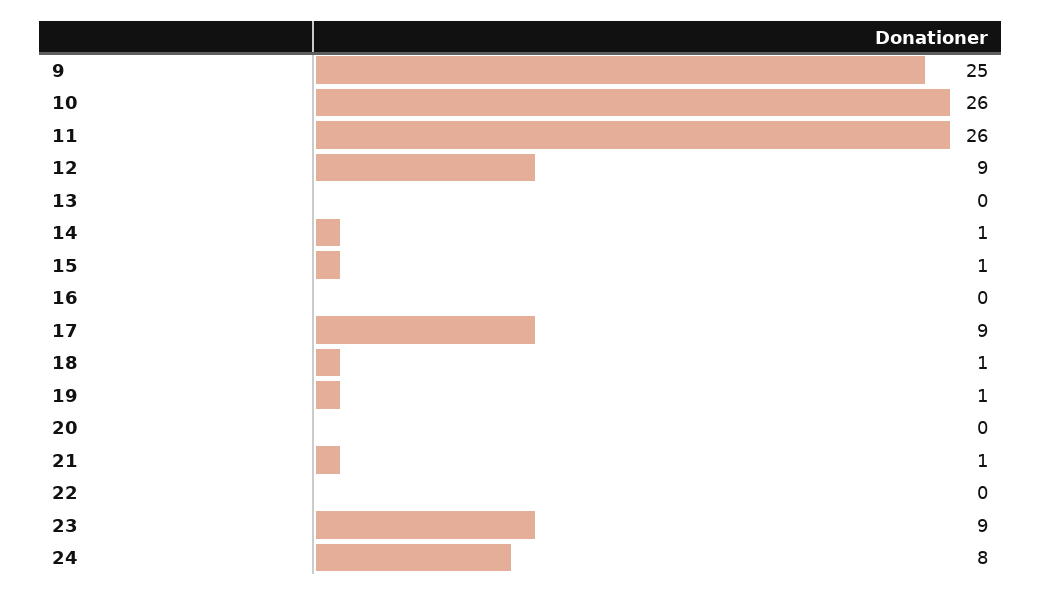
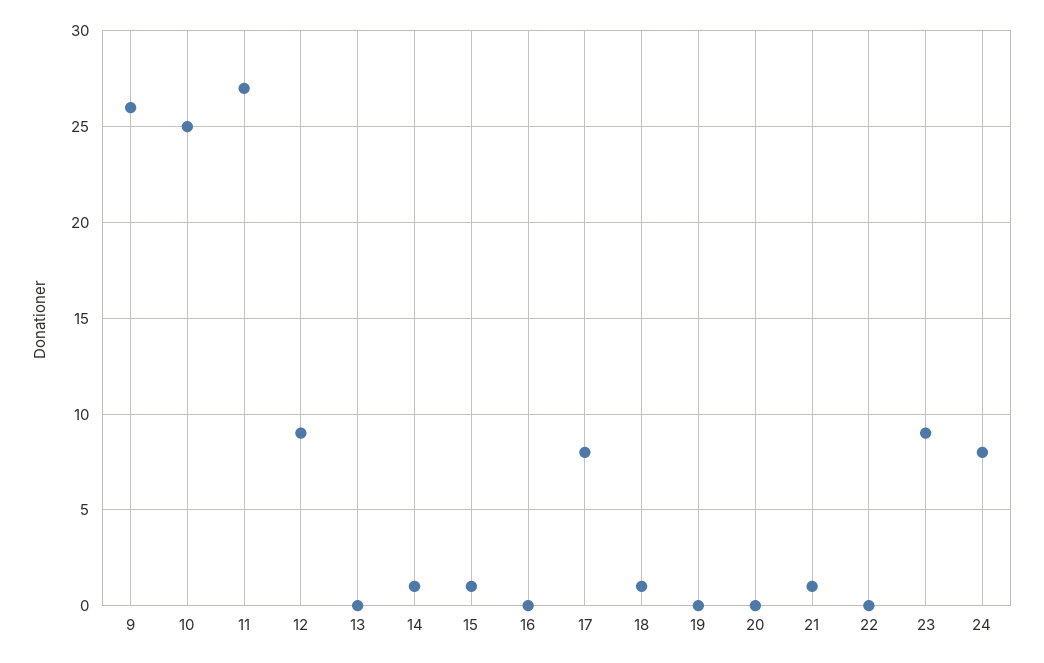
9: 25 -> 26
10: 26 -> 25
11: 26 -> 27
17: 9 -> 8
19: 1 -> 0

